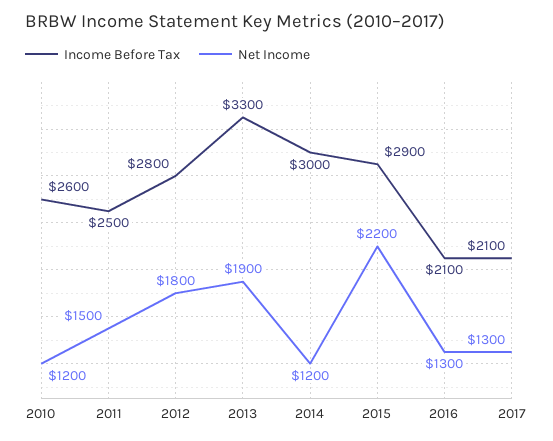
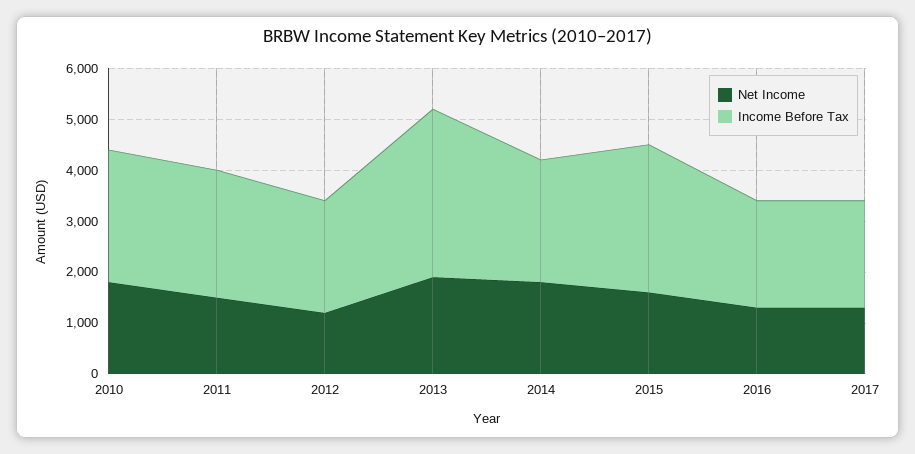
Net Income, 2010: 1200 -> 1800
Income Before Tax, 2012: 2800 -> 2200
Net Income, 2012: 1800 -> 1200
Income Before Tax, 2014: 3000 -> 2400
Net Income, 2014: 1200 -> 1800
Net Income, 2015: 2200 -> 1600

